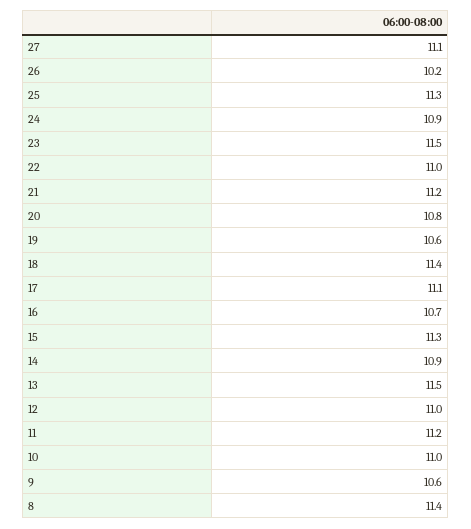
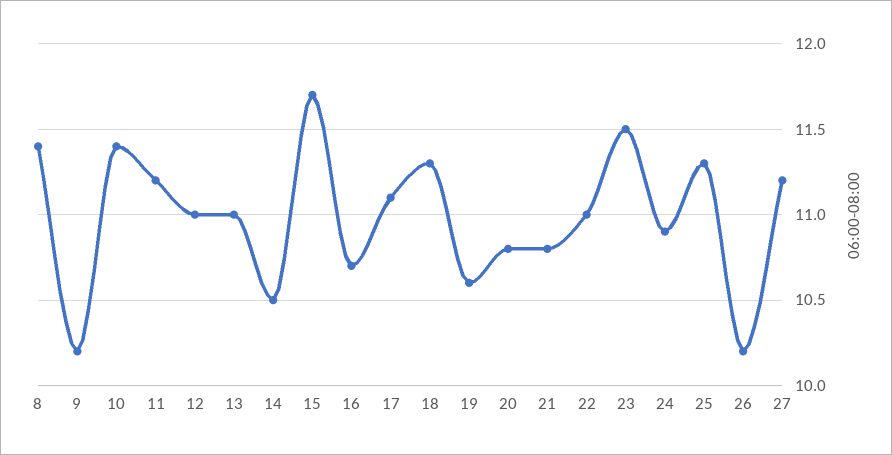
27: 11.1 -> 11.2
21: 11.2 -> 10.8
18: 11.4 -> 11.3
15: 11.3 -> 11.7
14: 10.9 -> 10.5
13: 11.5 -> 11
10: 11 -> 11.4
9: 10.6 -> 10.2

